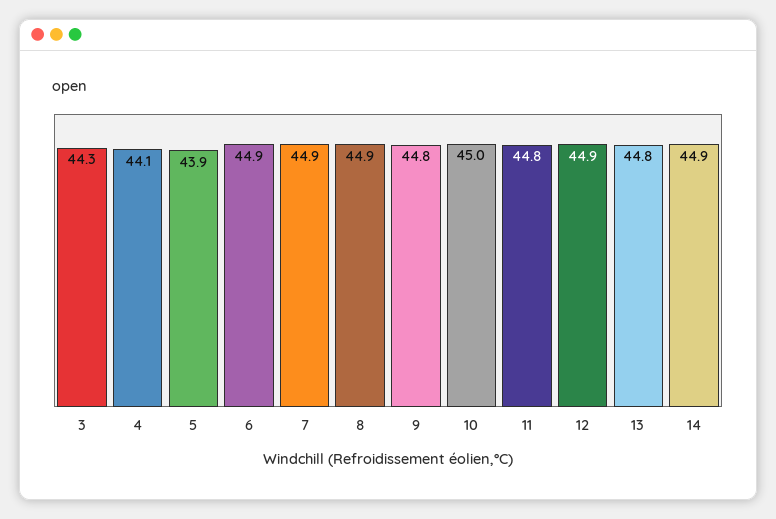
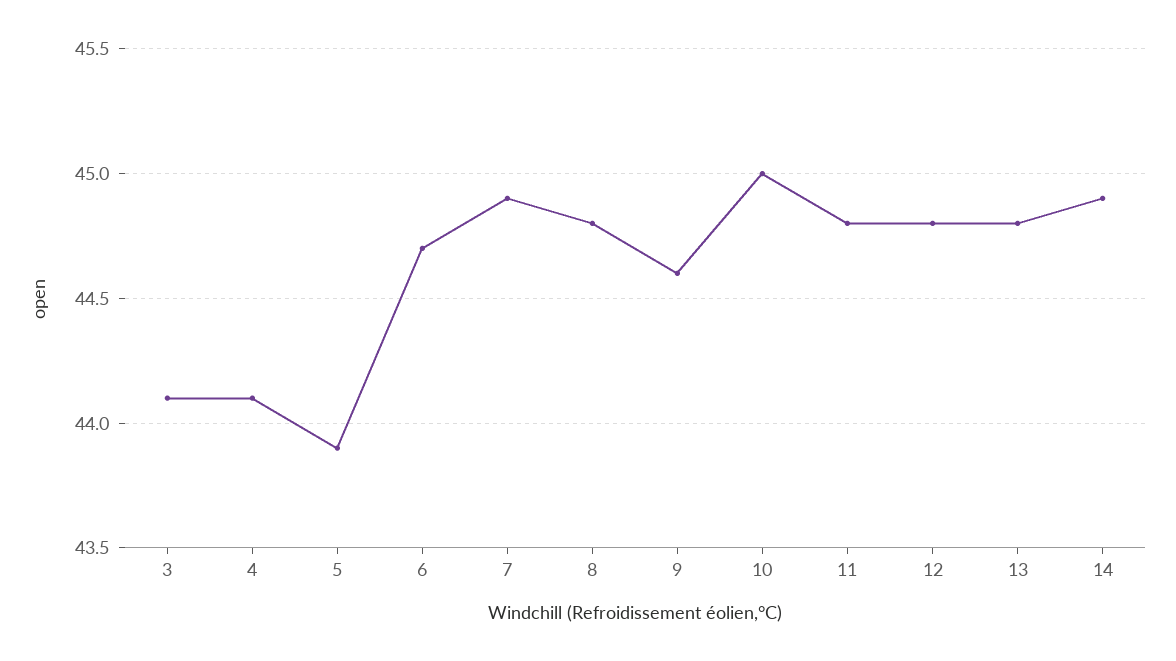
3: 44.3 -> 44.1
6: 44.9 -> 44.7
8: 44.9 -> 44.8
9: 44.8 -> 44.6
12: 44.9 -> 44.8

